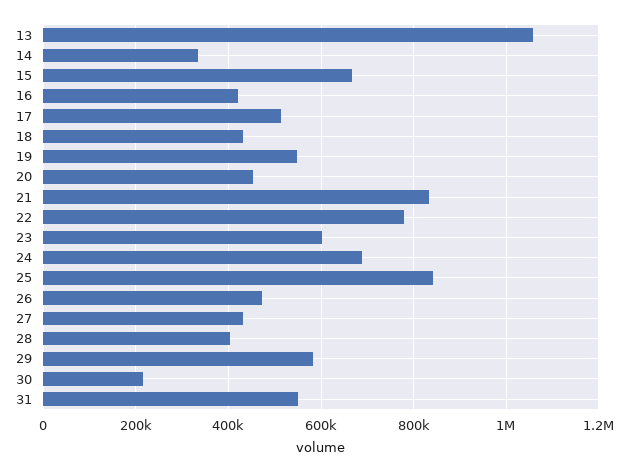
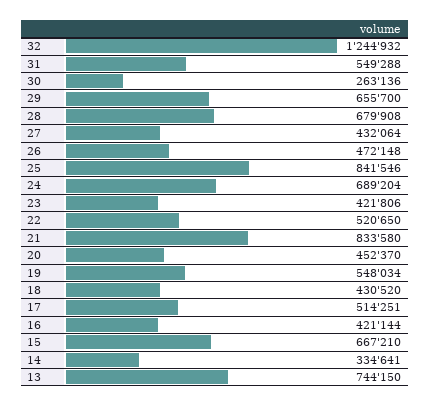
13: 1060000 -> 744150
22: 780000 -> 520650
23: 600000 -> 421806
28: 400000 -> 679908
29: 580000 -> 655700
30: 220000 -> 263136
32: none -> 1244932

